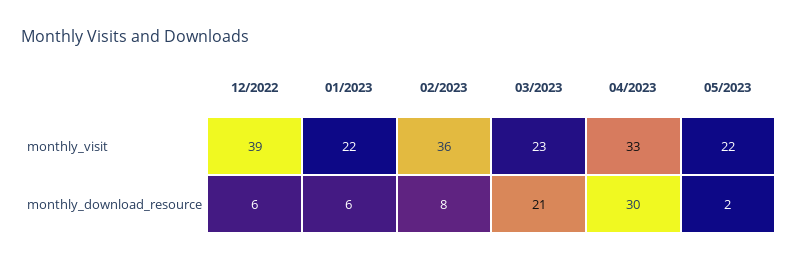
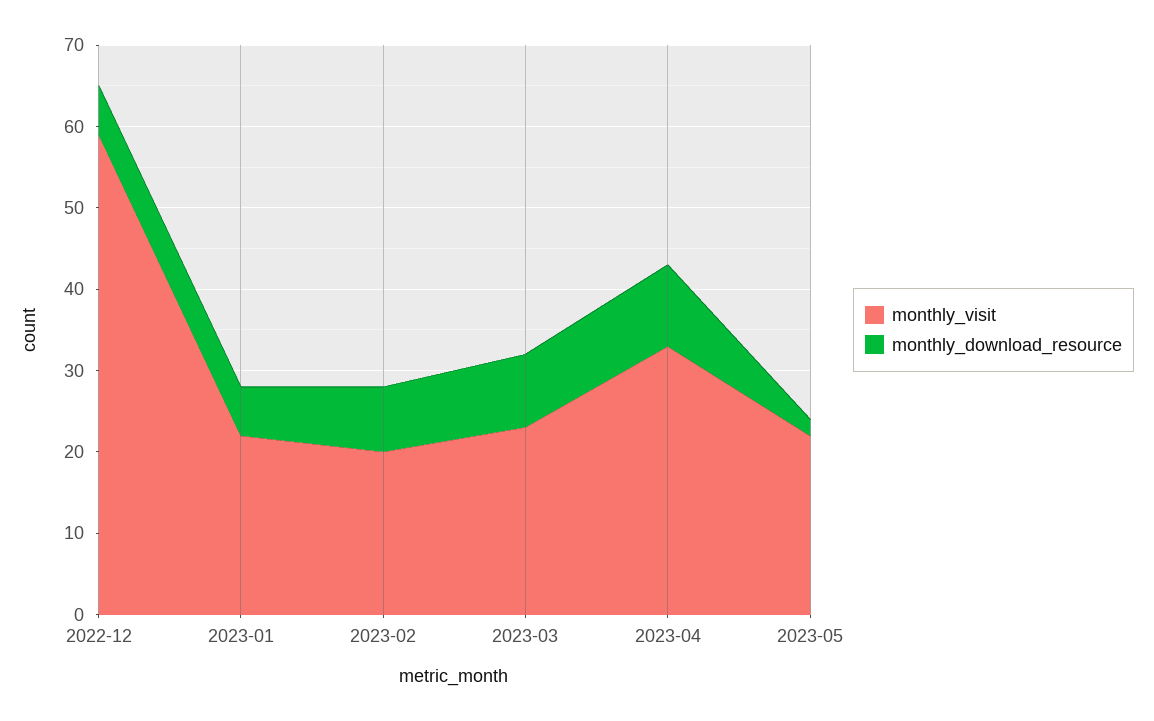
monthly_visit, 12/2022: 39 -> 59
monthly_visit, 02/2023: 36 -> 20
monthly_download_resource, 03/2023: 21 -> 9
monthly_download_resource, 04/2023: 30 -> 10

